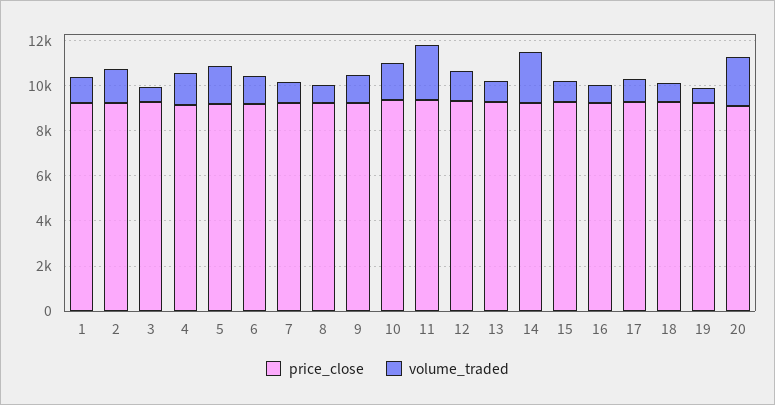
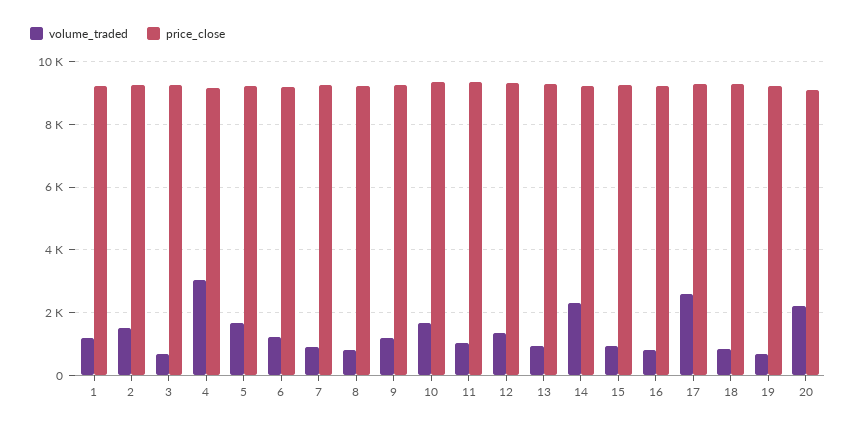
volume_traded, 4: 1500 -> 3000
volume_traded, 11: 2500 -> 1000
volume_traded, 17: 1000 -> 2600

